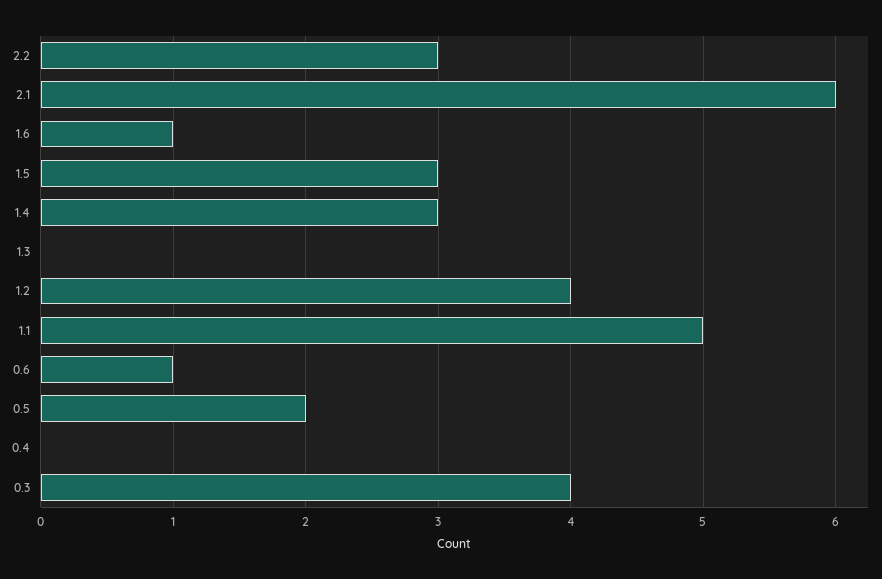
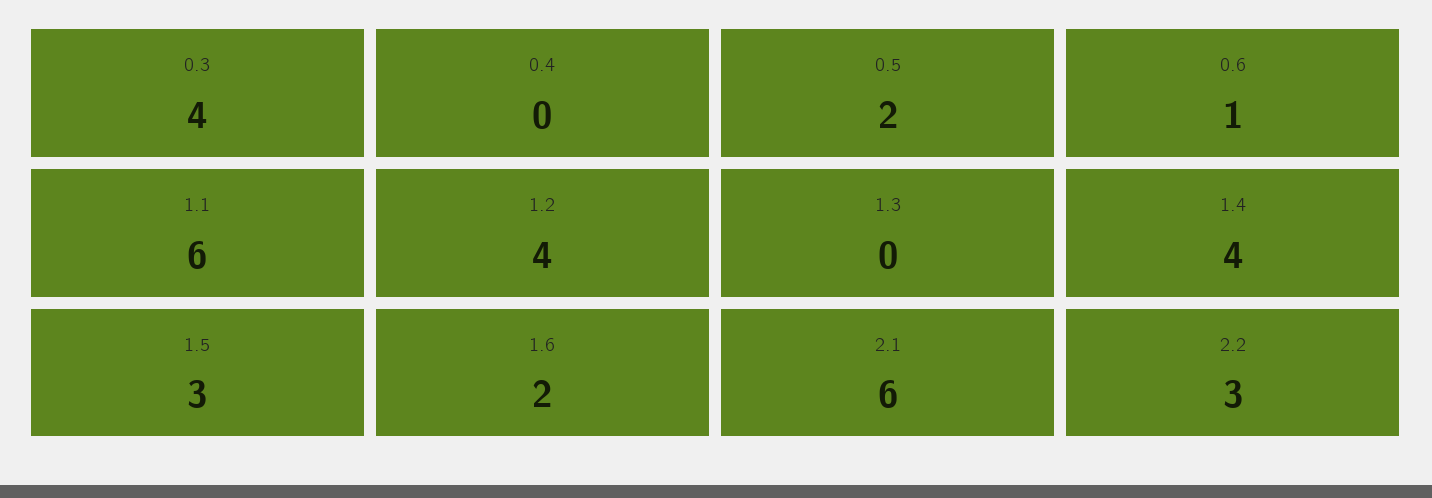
1.6: 1 -> 2
1.4: 3 -> 4
1.1: 5 -> 6

